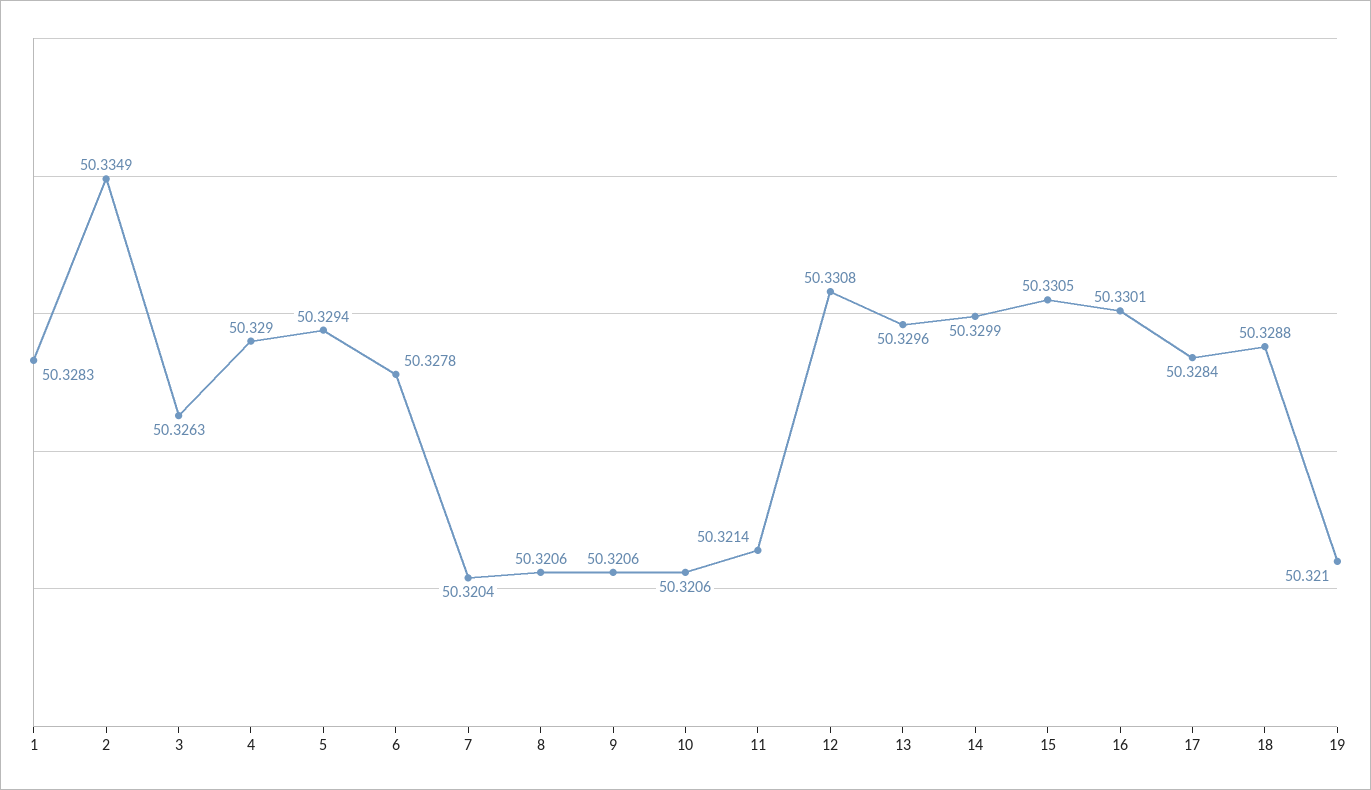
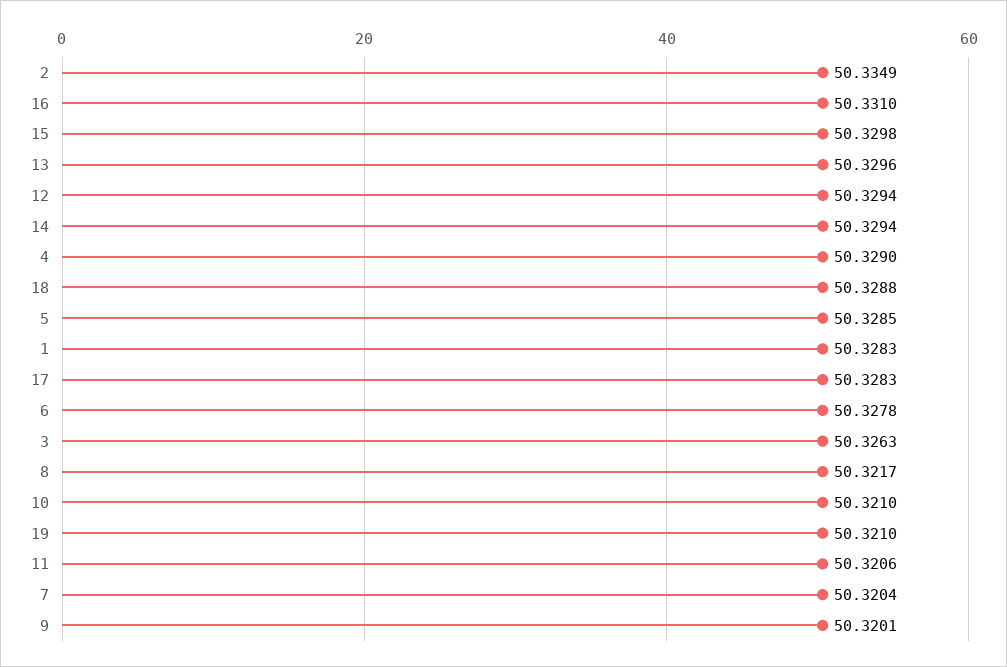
5: 50.3294 -> 50.3285
8: 50.3206 -> 50.3217
9: 50.3206 -> 50.3201
10: 50.3206 -> 50.321
11: 50.3214 -> 50.3206
12: 50.3308 -> 50.3294
14: 50.3299 -> 50.3294
15: 50.3305 -> 50.3298
16: 50.3301 -> 50.331
17: 50.3284 -> 50.3283

